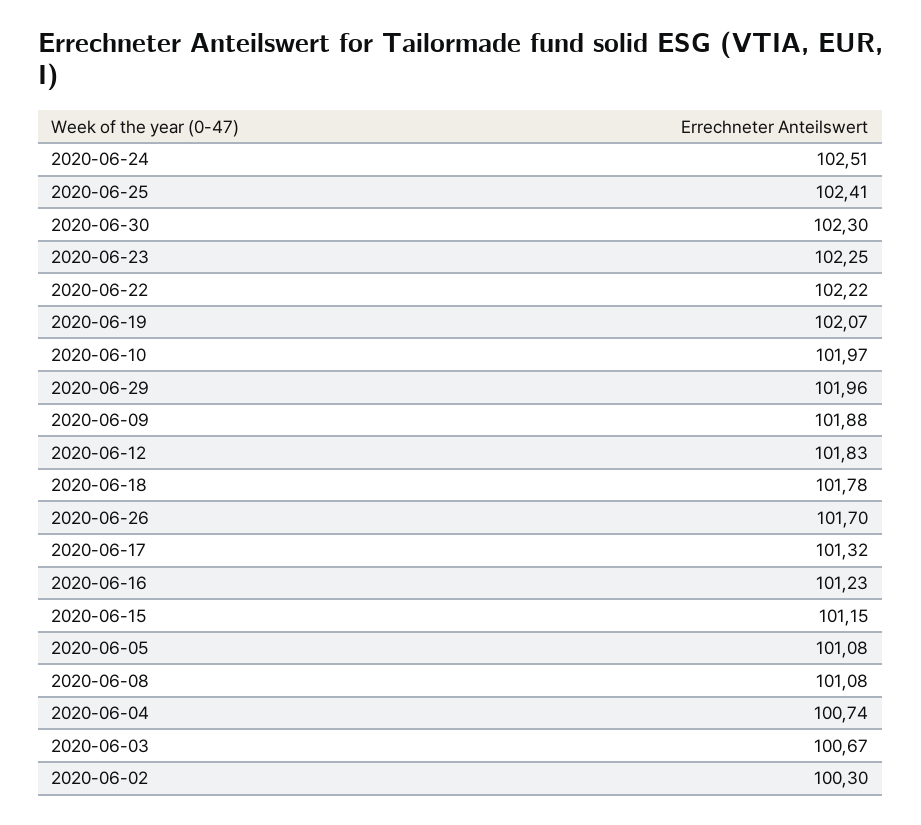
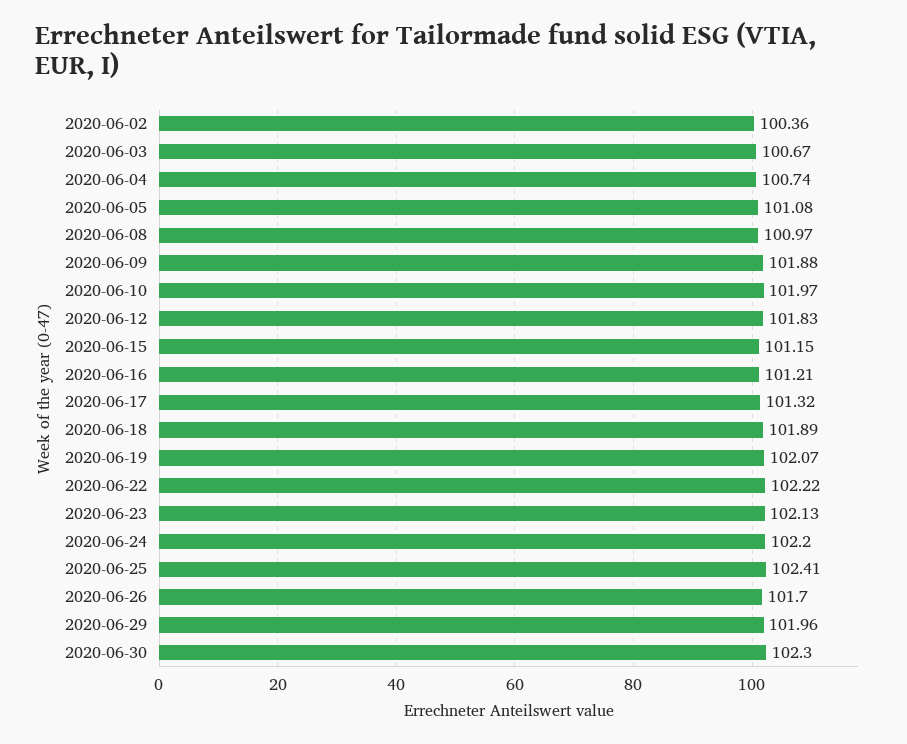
2020-06-24: 102.51 -> 102.2
2020-06-23: 102.25 -> 102.13
2020-06-18: 101.78 -> 101.89
2020-06-16: 101.23 -> 101.21
2020-06-08: 101.08 -> 100.97
2020-06-02: 100.3 -> 100.36

